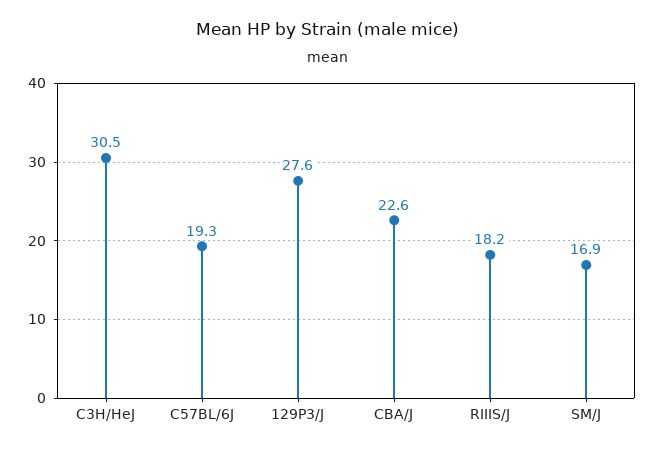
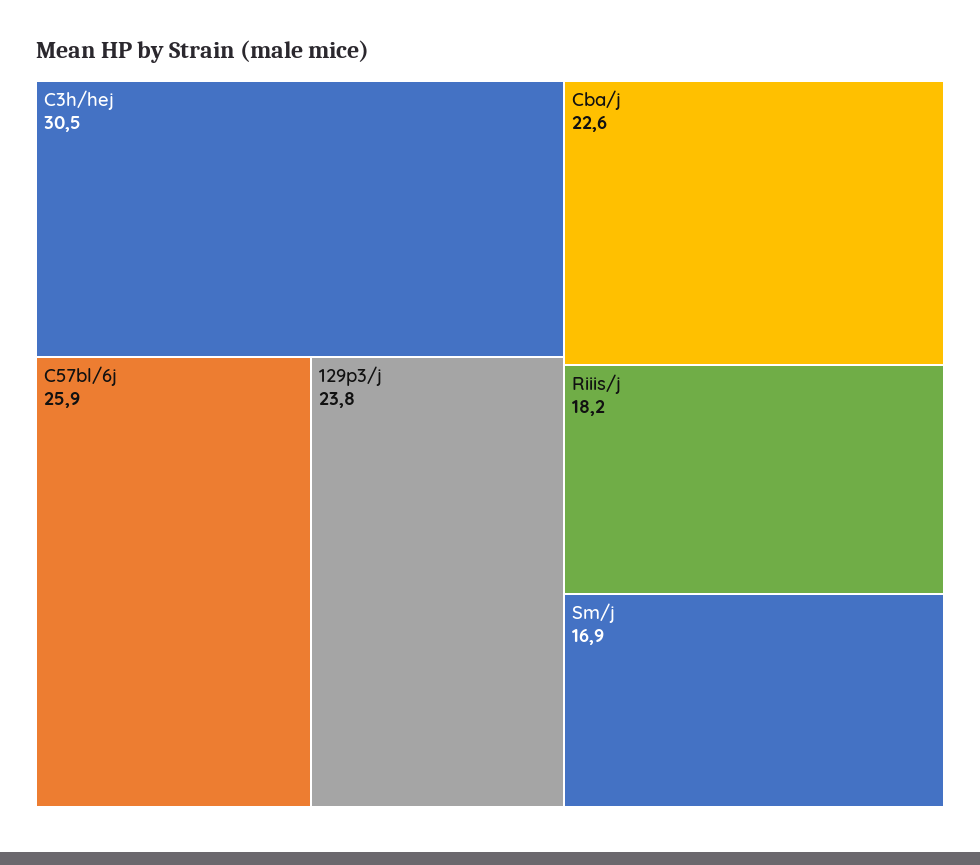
C57BL/6J: 19.3 -> 25.9
129P3/J: 27.6 -> 23.8

